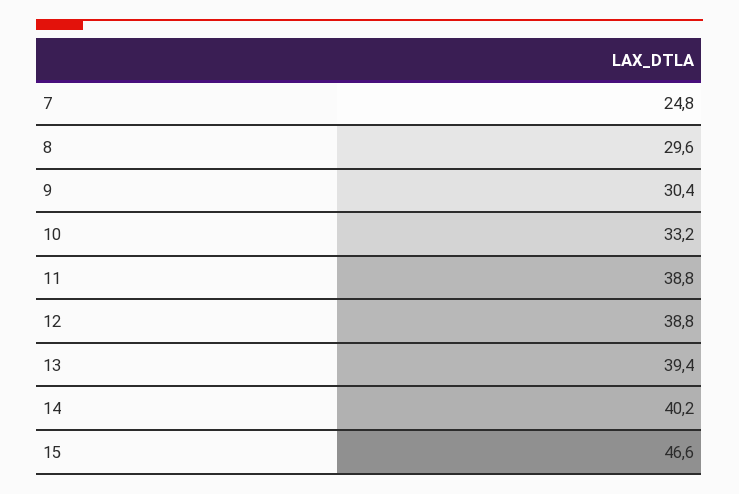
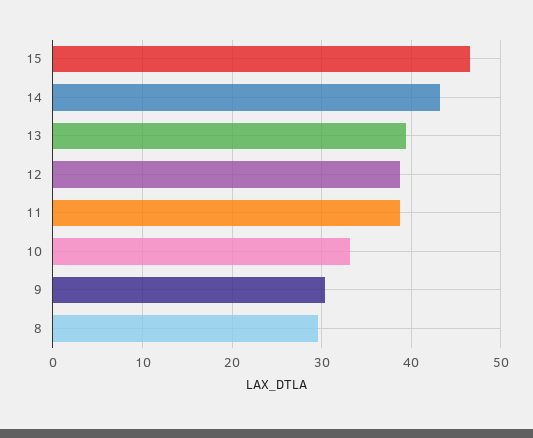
7: 24.8 -> none
14: 40.2 -> 43

